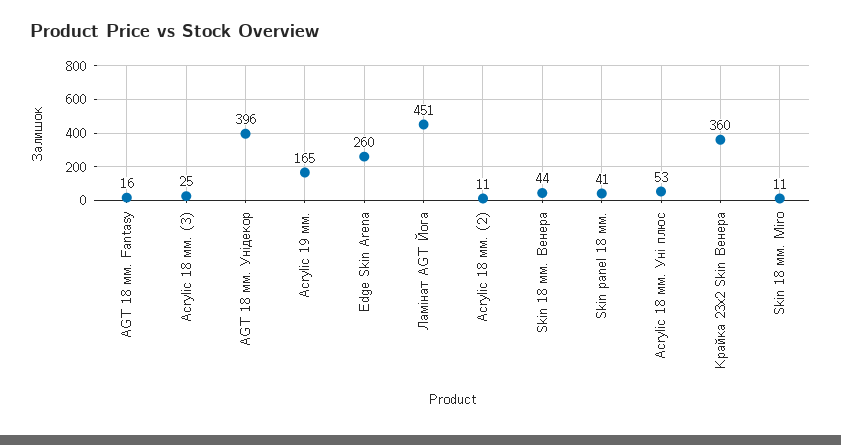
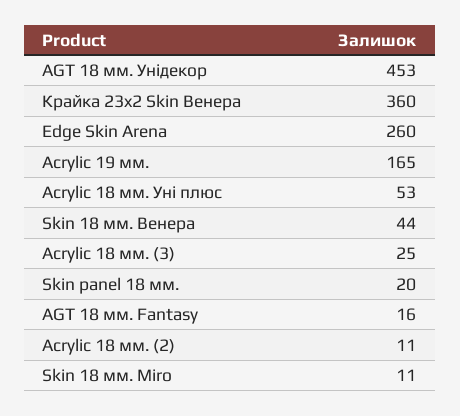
AGT 18 мм. Унідекор: 396 -> 453
Ламінат AGT Йога: 451 -> none
Skin panel 18 мм.: 41 -> 20

